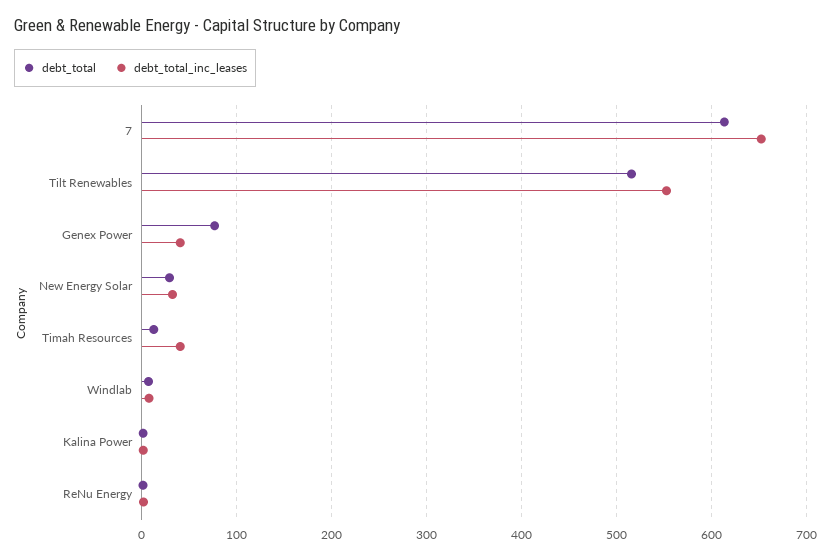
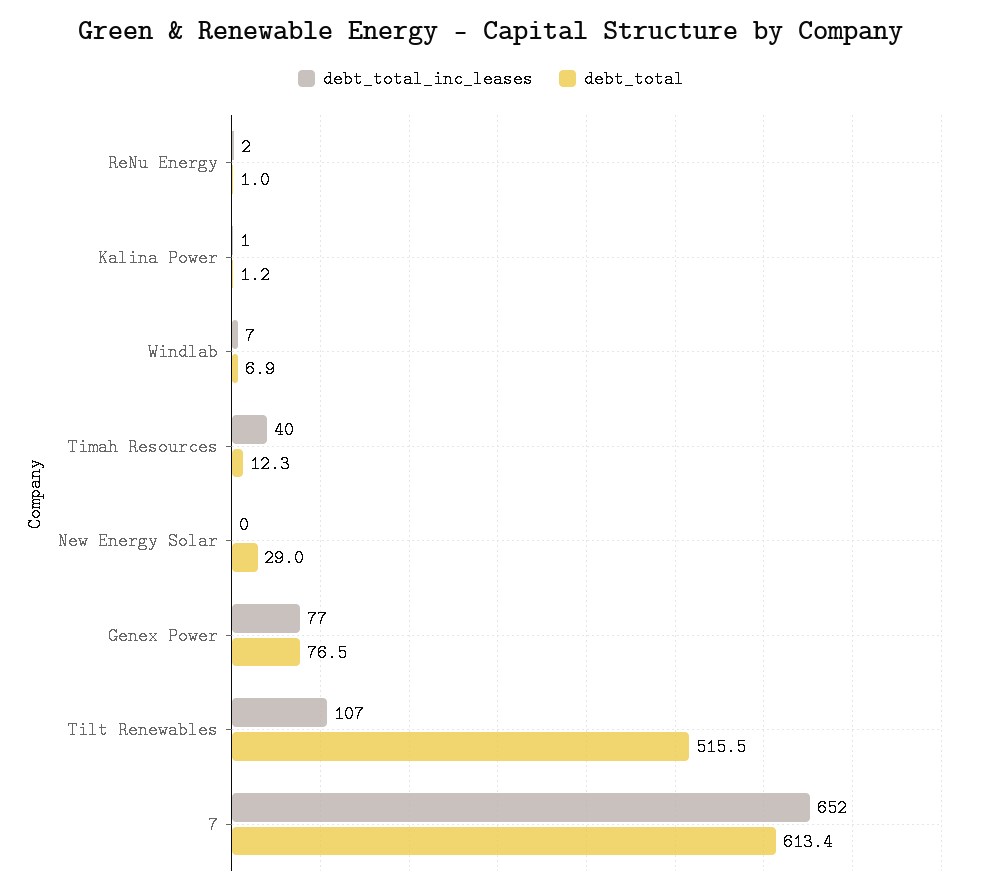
debt_total_inc_leases, Tilt Renewables: 550 -> 107
debt_total_inc_leases, Genex Power: 40 -> 77
debt_total_inc_leases, New Energy Solar: 30 -> 0

